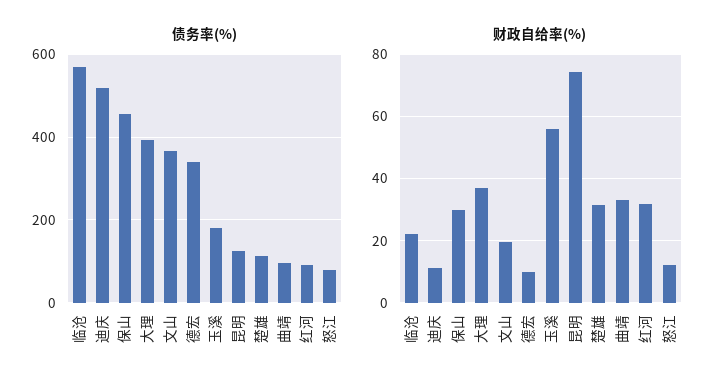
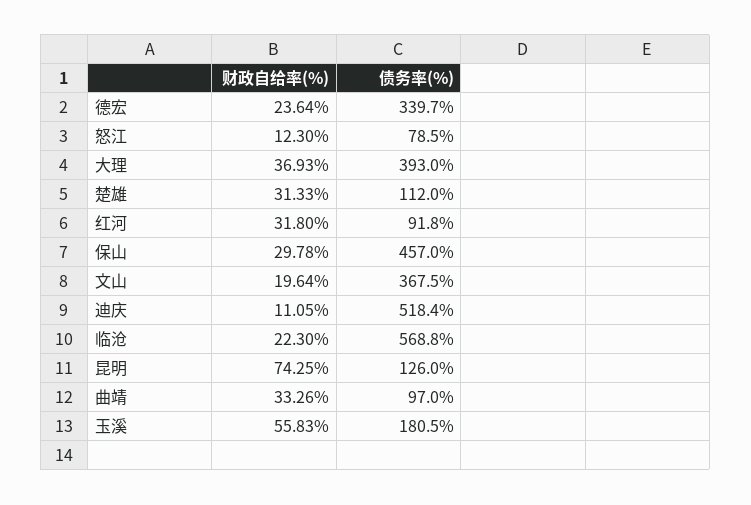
财政自给率(%), 德宏: 10 -> 23.64

